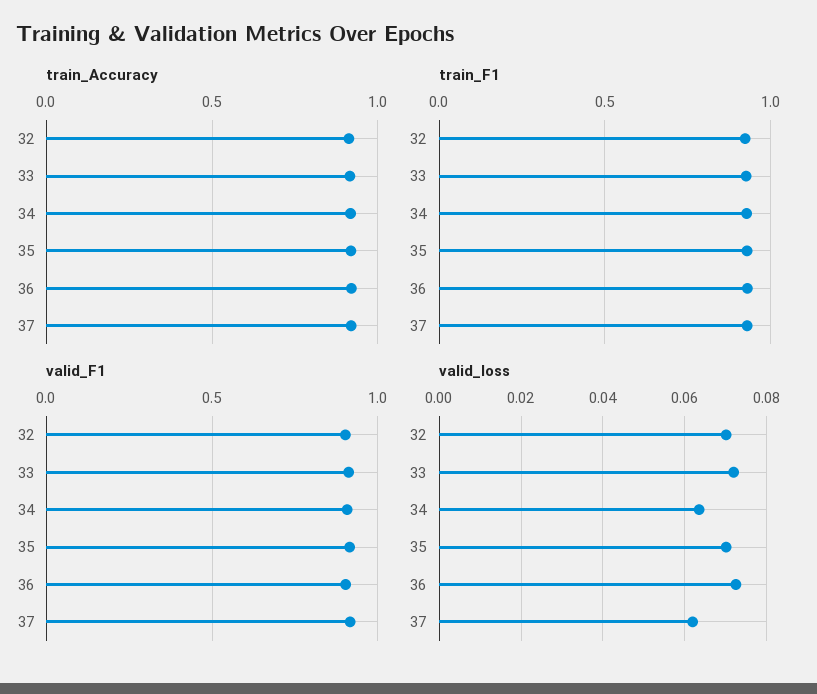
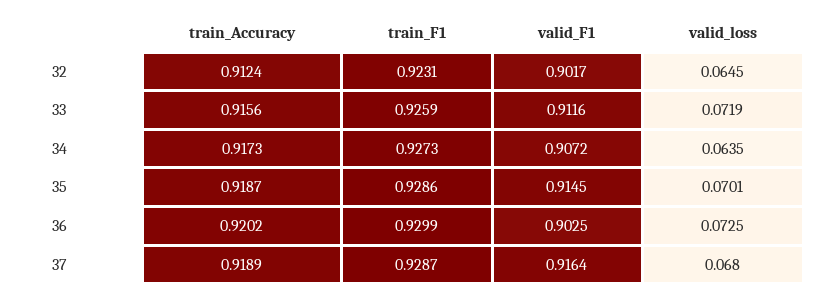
valid_loss, 32: 0.07 -> 0.0645
valid_loss, 37: 0.062 -> 0.068

